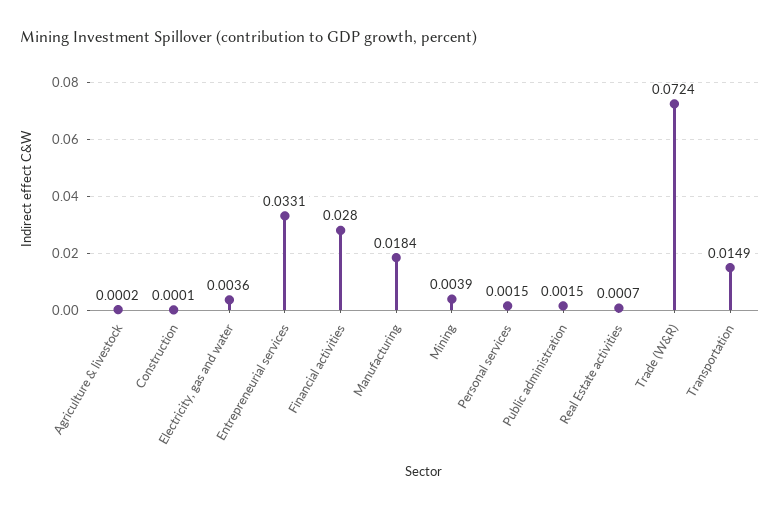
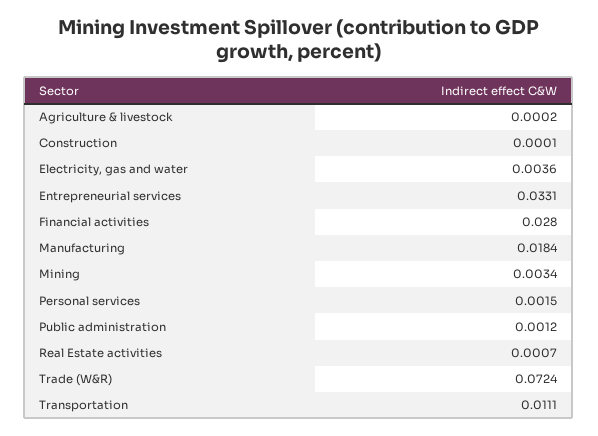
Mining: 0.0039 -> 0.0034
Public administration: 0.0015 -> 0.0012
Transportation: 0.0149 -> 0.0111

